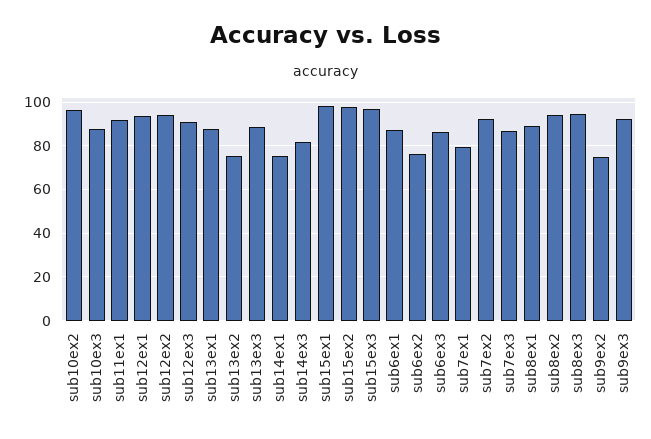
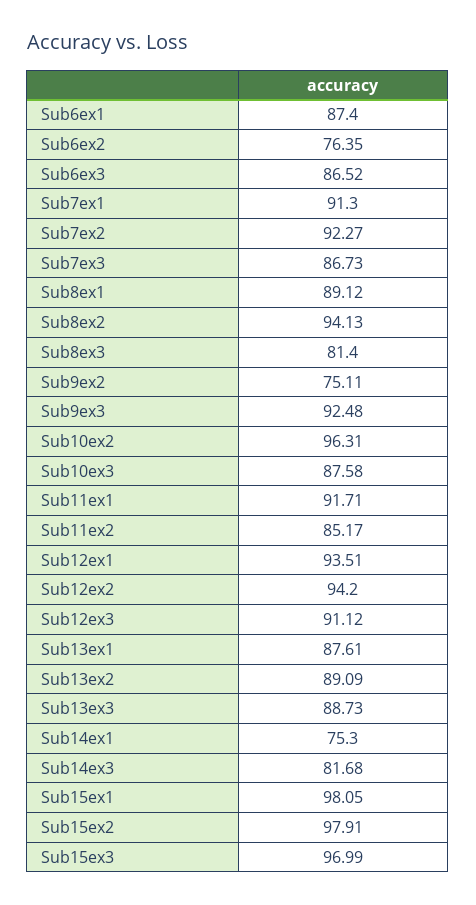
sub13ex2: 75 -> 89.09
sub7ex1: 80 -> 91.3
sub8ex3: 95 -> 81.4
Sub11ex2: none -> 85.17

